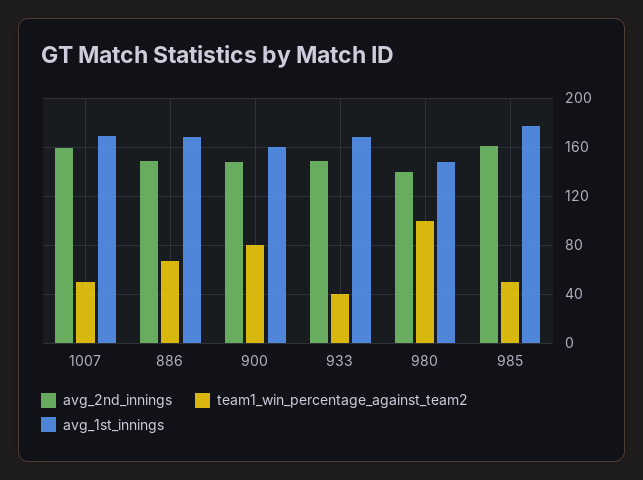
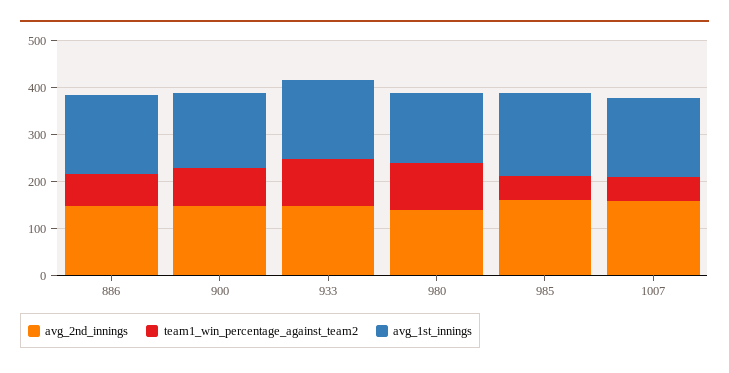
team1_win_percentage_against_team2, 933: 40 -> 100

